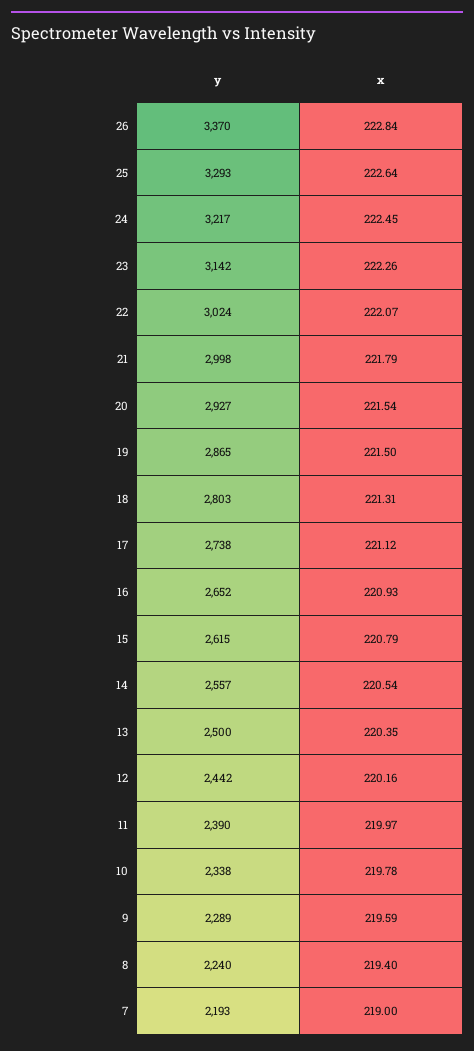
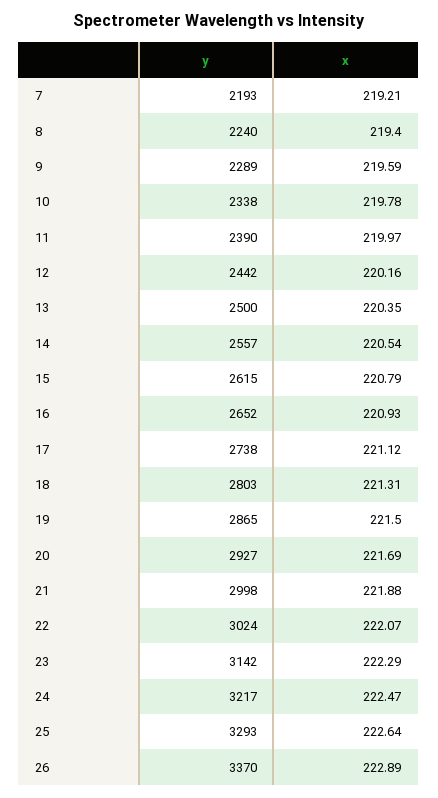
x, 26: 222.84 -> 222.89
x, 24: 222.45 -> 222.47
x, 23: 222.26 -> 222.29
x, 21: 221.79 -> 221.88
x, 20: 221.54 -> 221.69
x, 7: 219 -> 219.21

